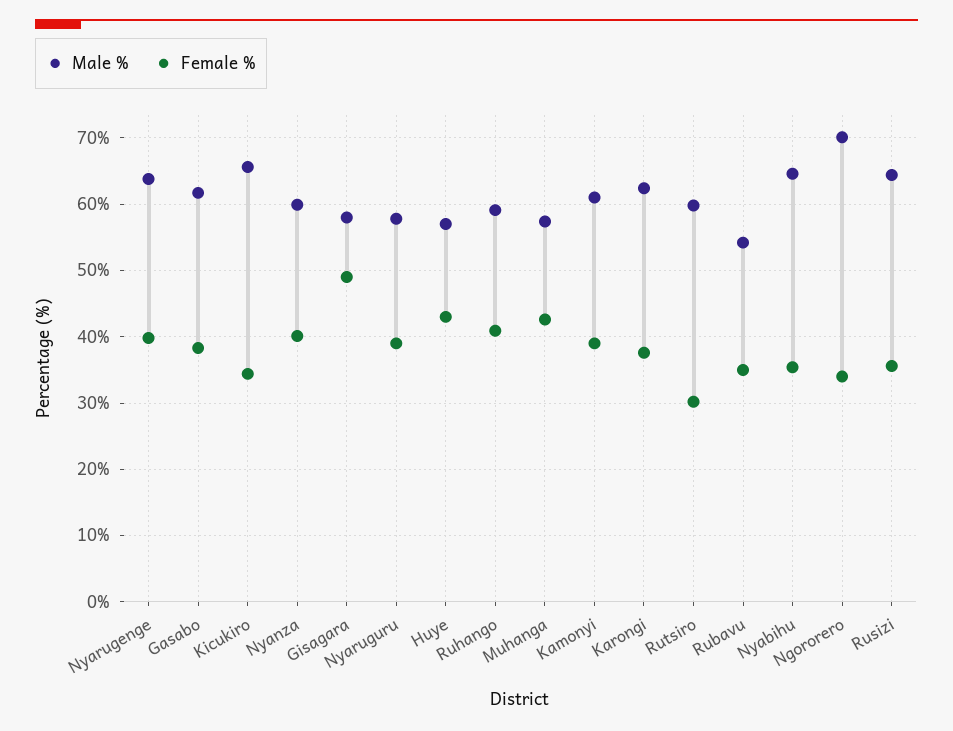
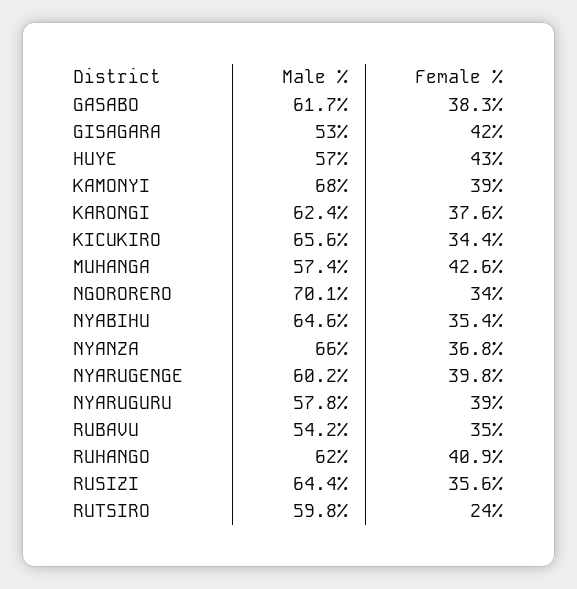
Male %, Nyarugenge: 64 -> 60.2
Male %, Nyanza: 60 -> 66
Female %, Nyanza: 40 -> 36.8
Male %, Gisagara: 58 -> 53
Female %, Gisagara: 49 -> 42
Male %, Ruhango: 59 -> 62
Male %, Kamonyi: 61 -> 68
Female %, Rutsiro: 30 -> 24

